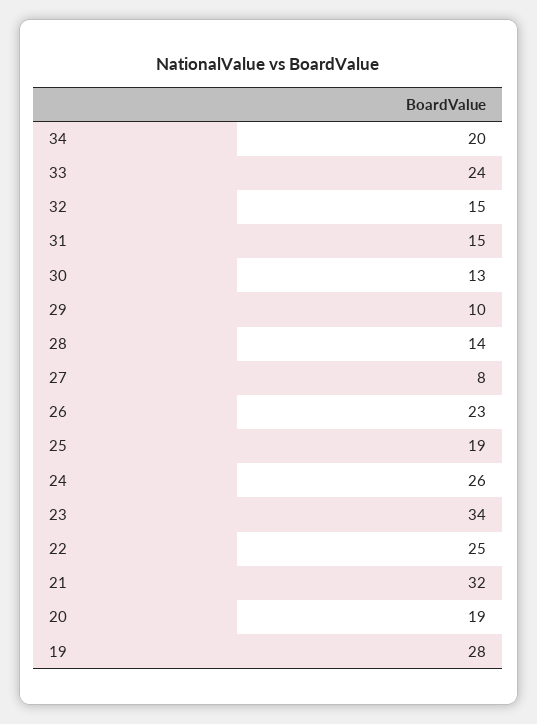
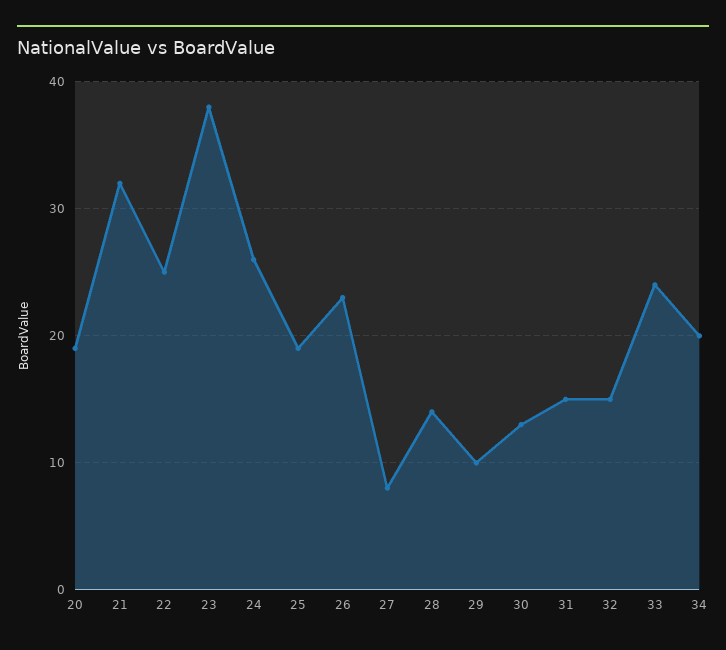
23: 34 -> 38
19: 28 -> none

